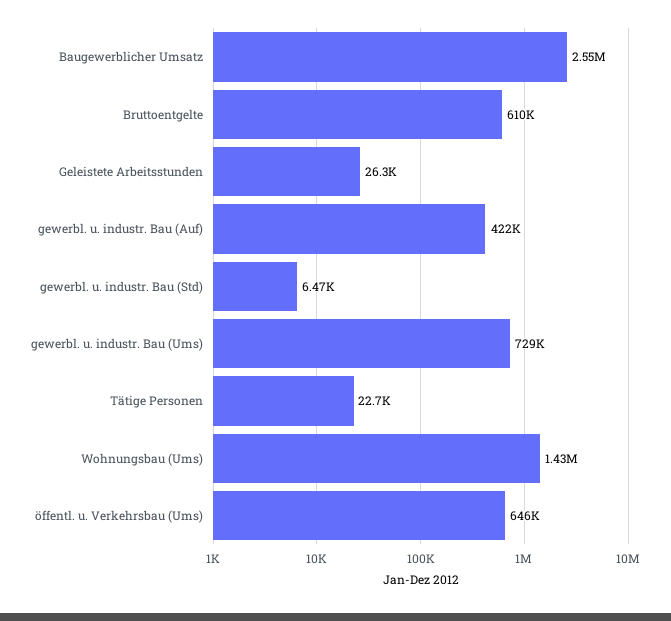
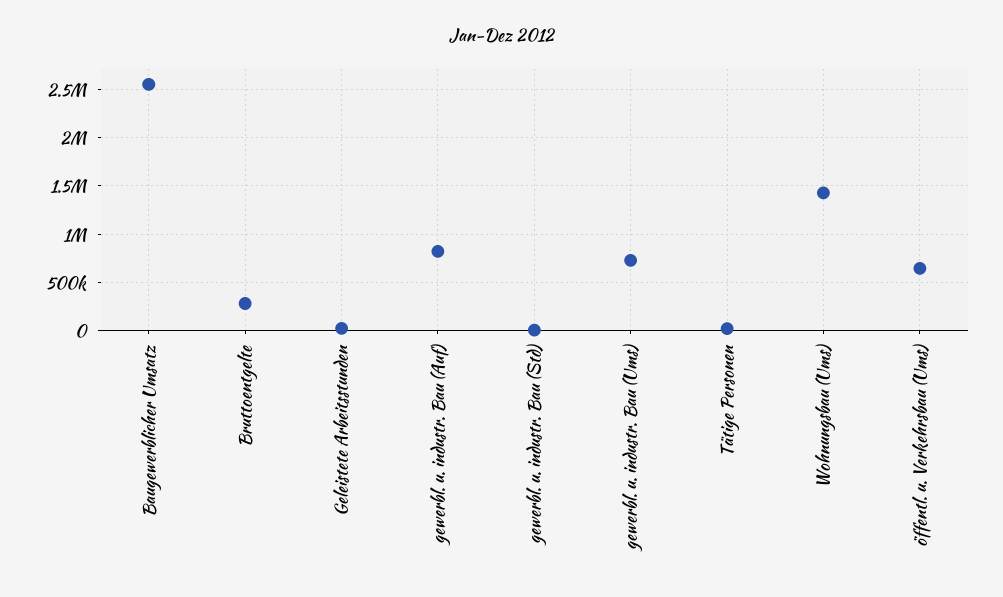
Bruttoentgelte: 610000 -> 300000
gewerbl. u. industr. Bau (Auf): 422000 -> 800000

